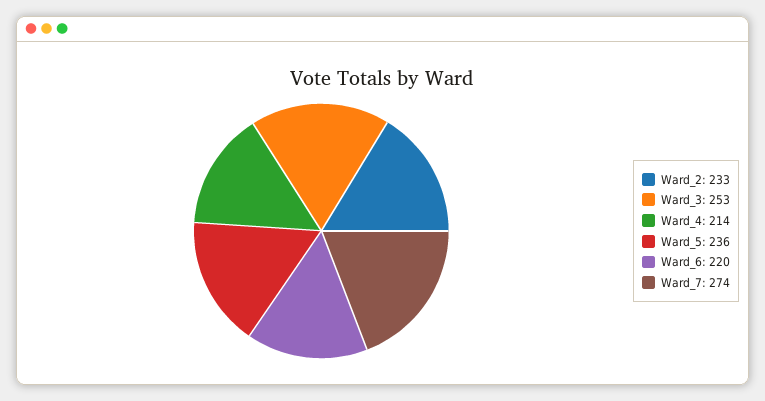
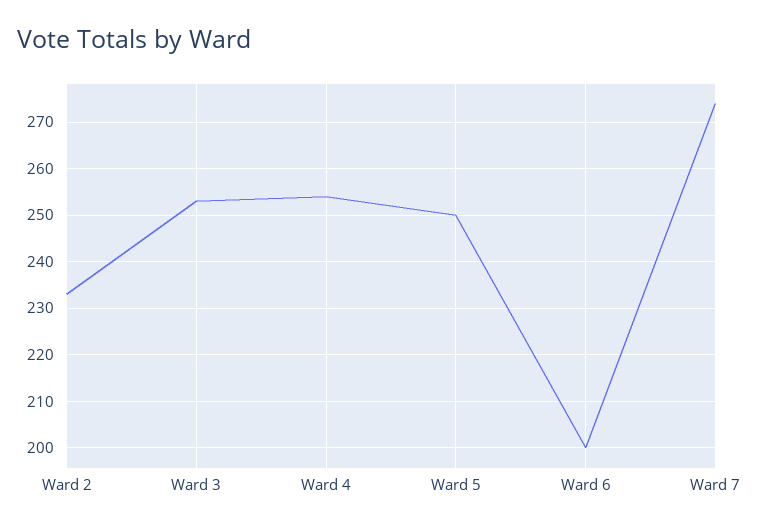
Ward_4: 214 -> 255
Ward_5: 236 -> 250
Ward_6: 220 -> 200

